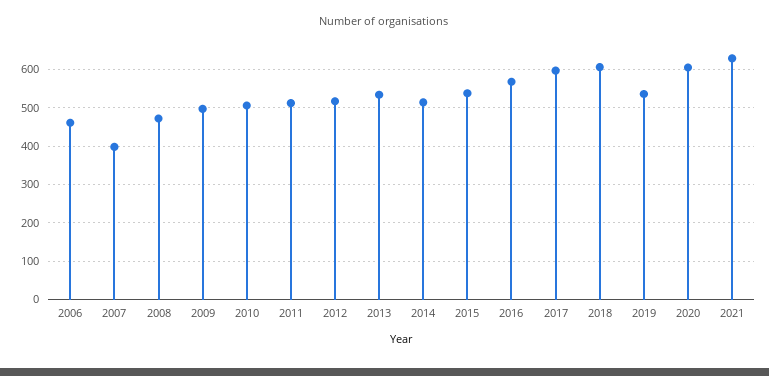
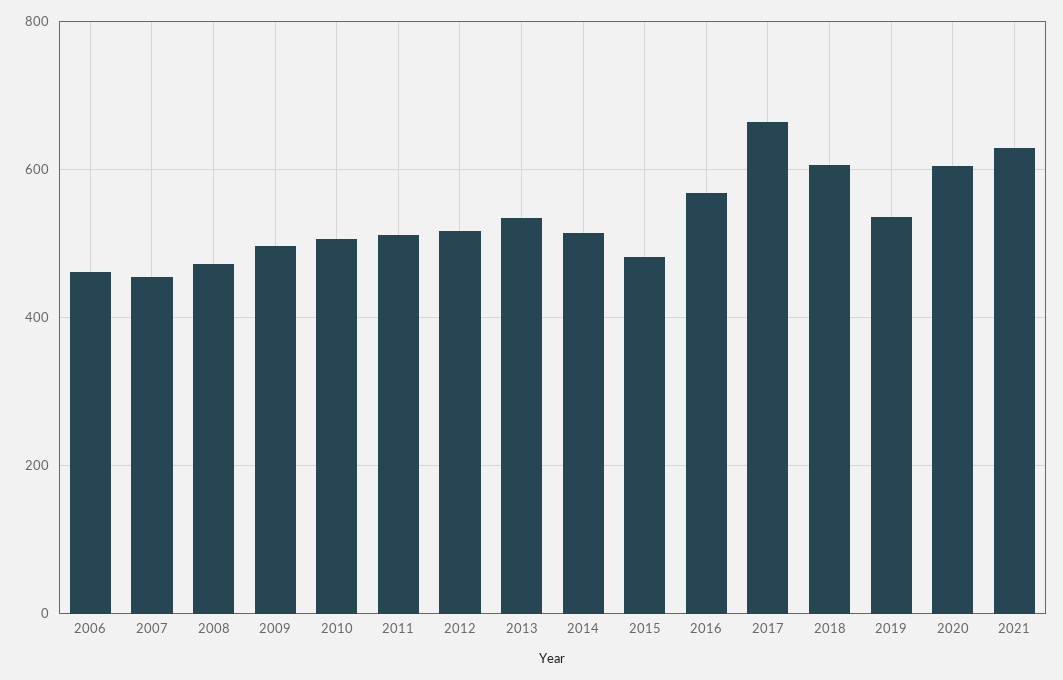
2007: 400 -> 460
2015: 540 -> 480
2017: 600 -> 660

